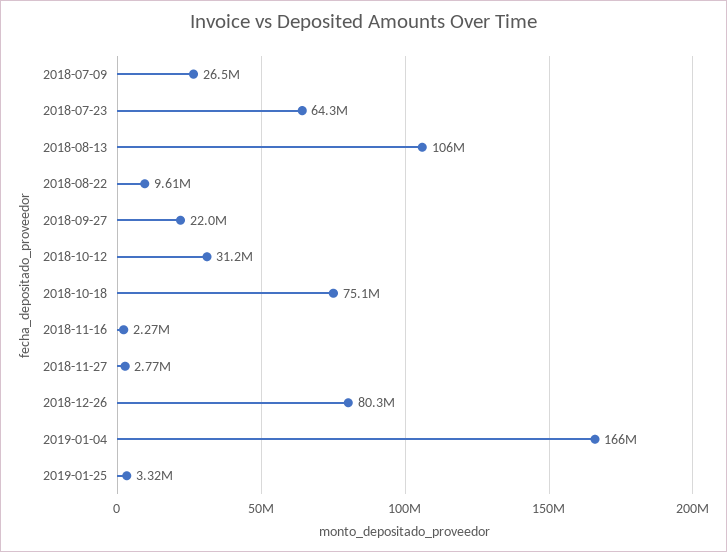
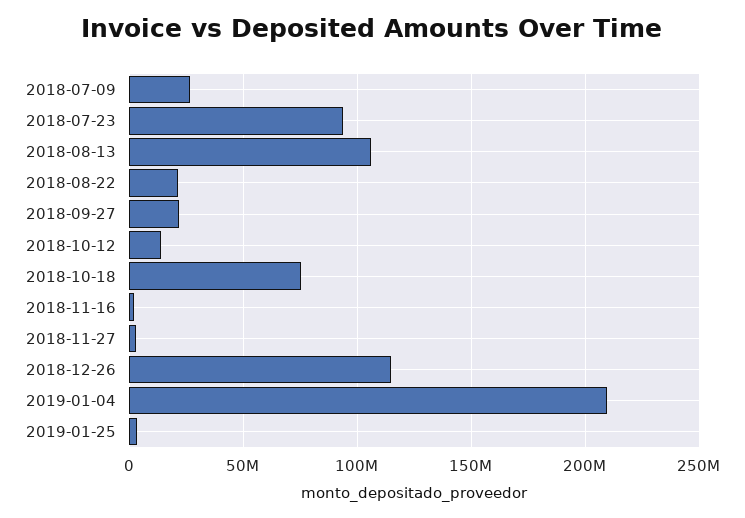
2018-07-23: 64300000 -> 95000000
2018-08-22: 9610000 -> 20000000
2018-10-12: 31200000 -> 15000000
2018-12-26: 80300000 -> 115000000
2019-01-04: 166000000 -> 210000000

